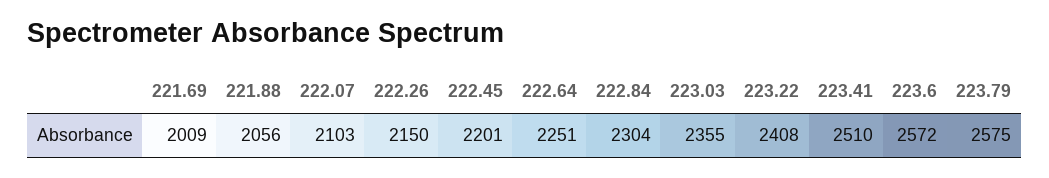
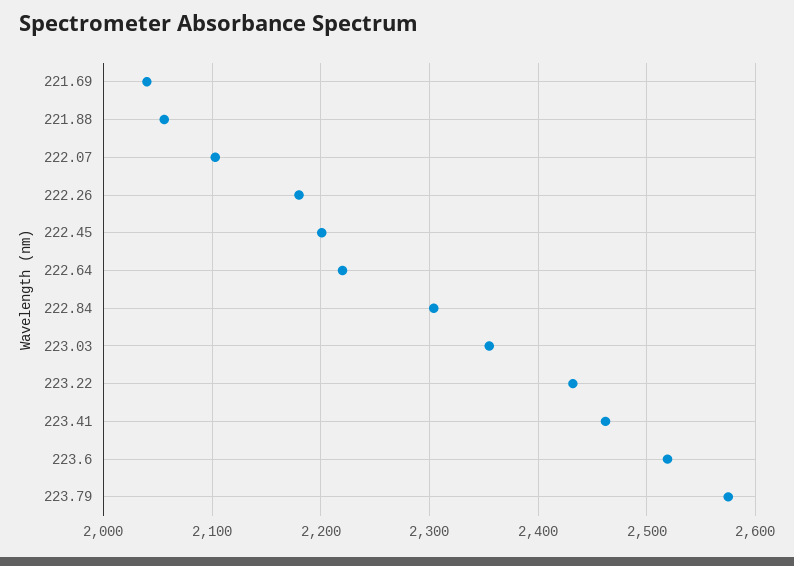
221.69: 2009 -> 2040
222.26: 2150 -> 2180
222.64: 2251 -> 2220
223.22: 2408 -> 2430
223.41: 2510 -> 2460
223.6: 2572 -> 2520

